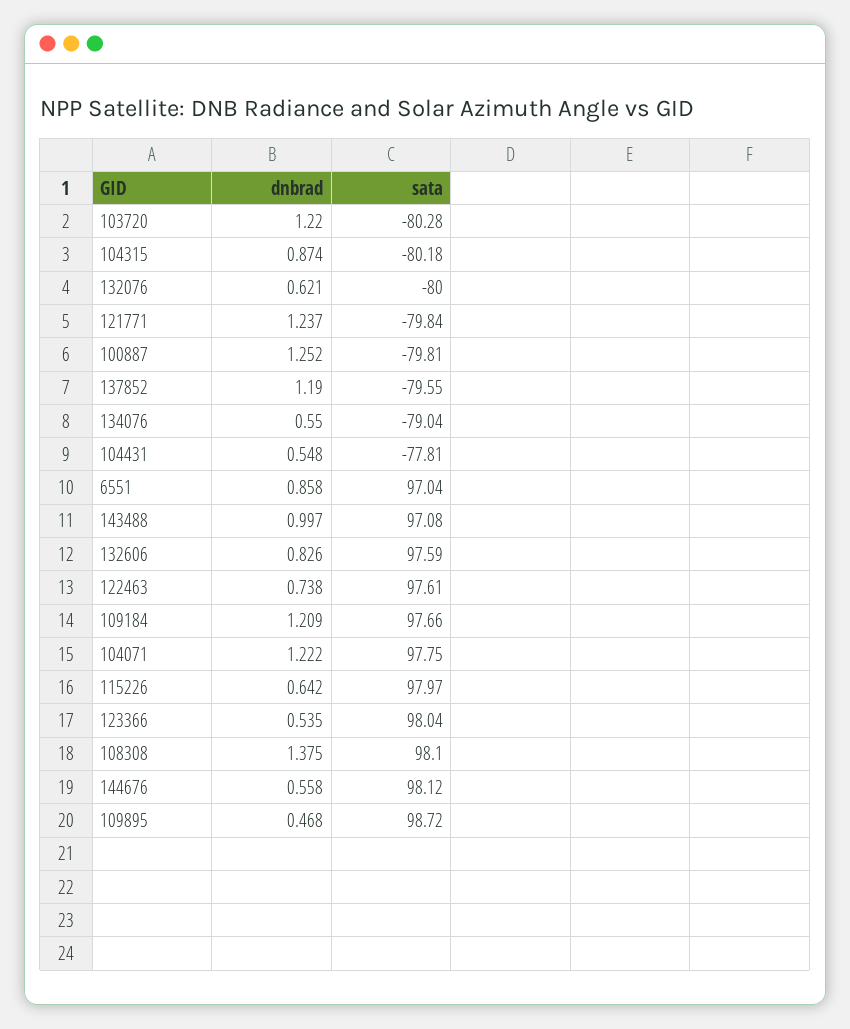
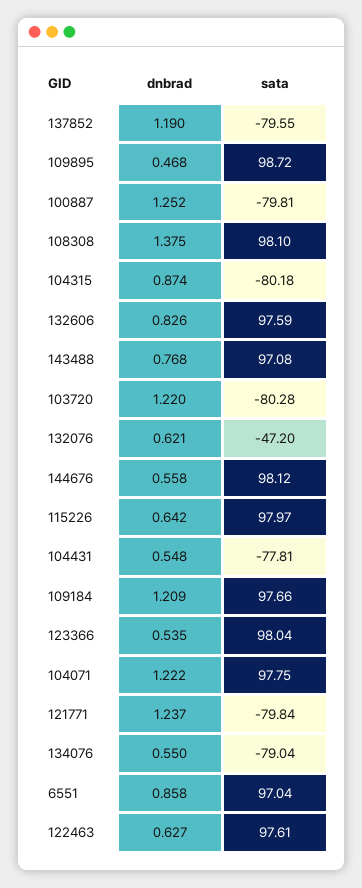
sata, 132076: -80 -> -47.2
dnbrad, 143488: 0.997 -> 0.768
dnbrad, 122463: 0.738 -> 0.627

